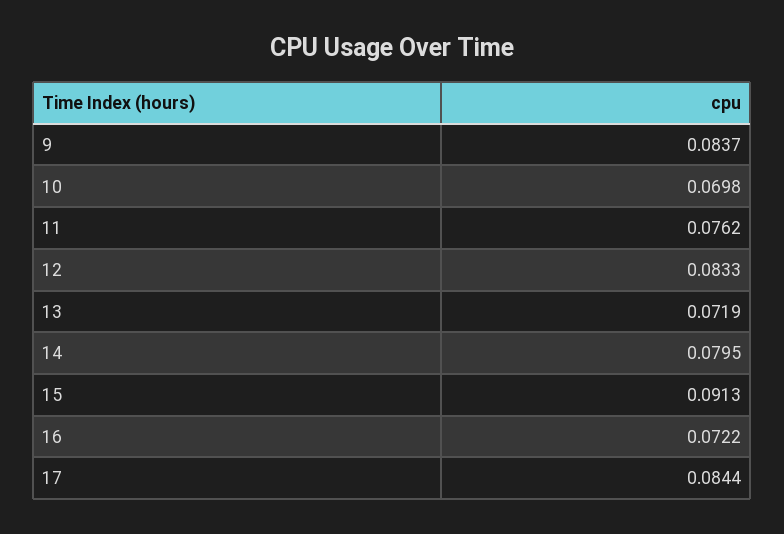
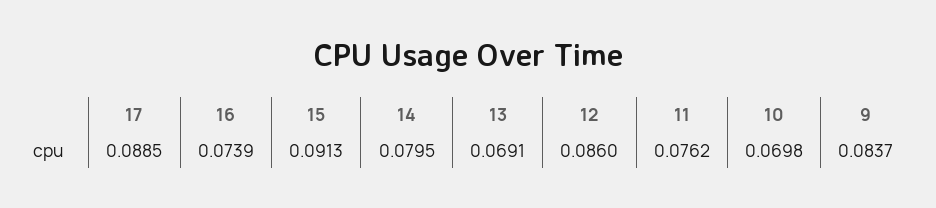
12: 0.0833 -> 0.086
13: 0.0719 -> 0.0691
16: 0.0722 -> 0.0739
17: 0.0844 -> 0.0885

